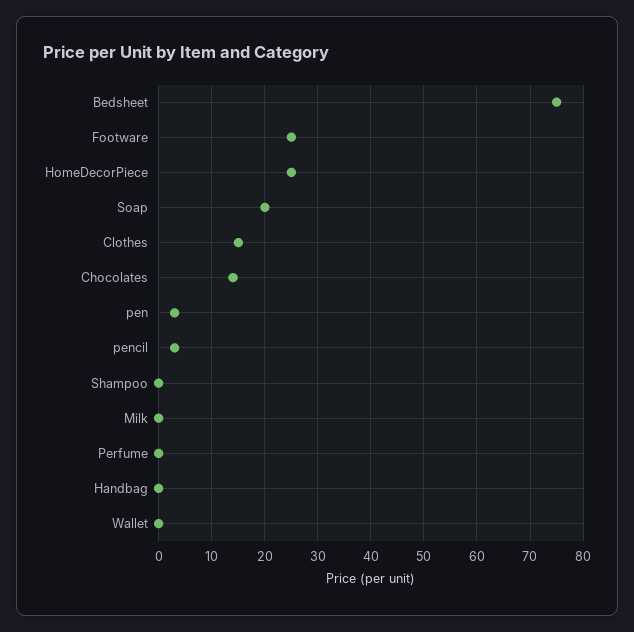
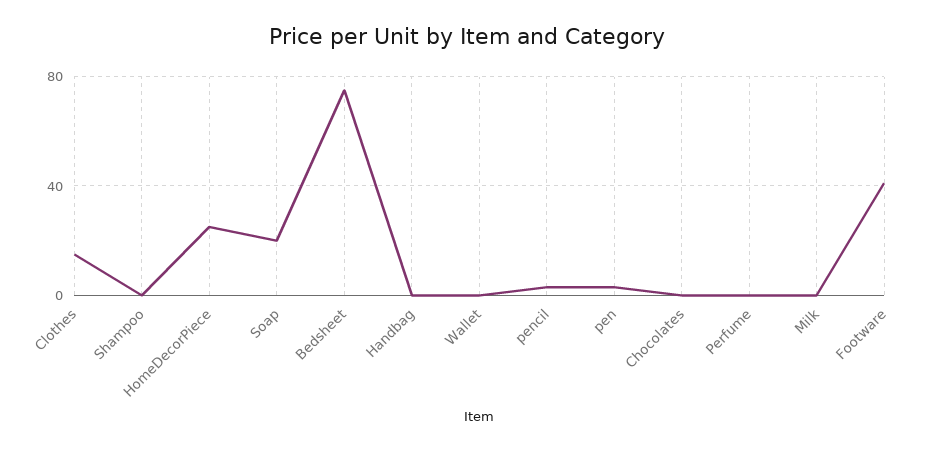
Footware: 25 -> 40
Chocolates: 15 -> 0

